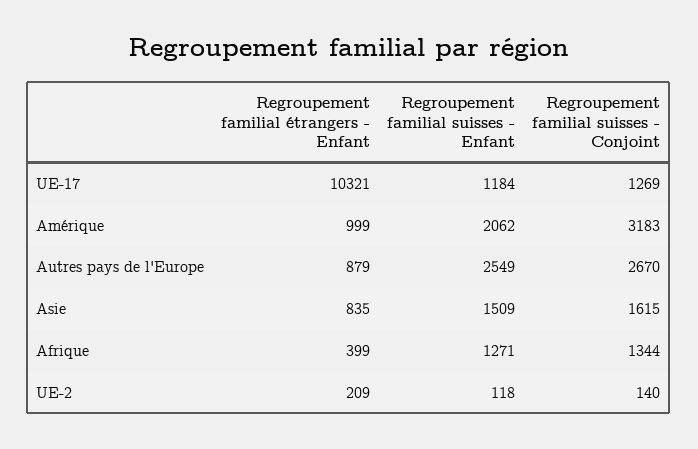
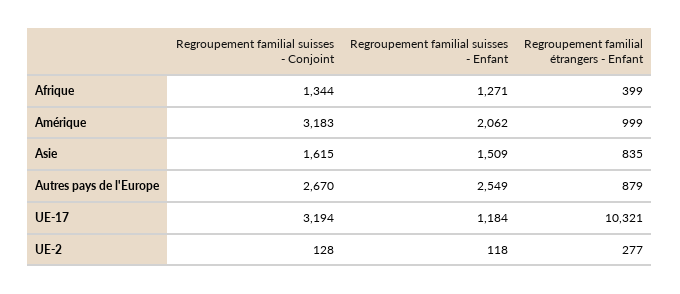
Regroupement familial suisses - Conjoint, UE-17: 1269 -> 3194
Regroupement familial étrangers - Enfant, UE-2: 209 -> 277
Regroupement familial suisses - Conjoint, UE-2: 140 -> 128

